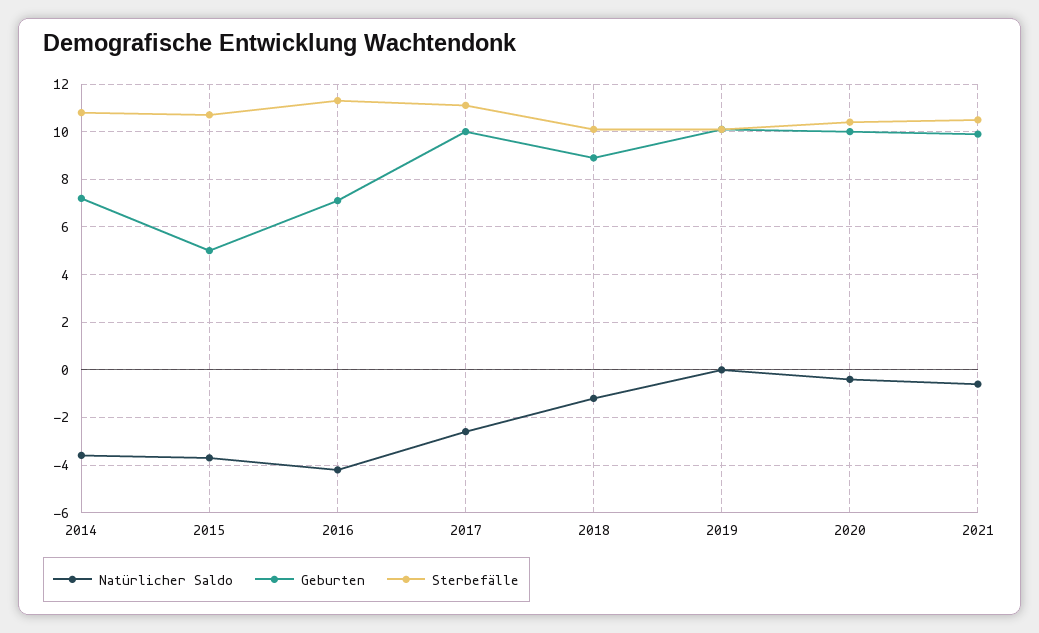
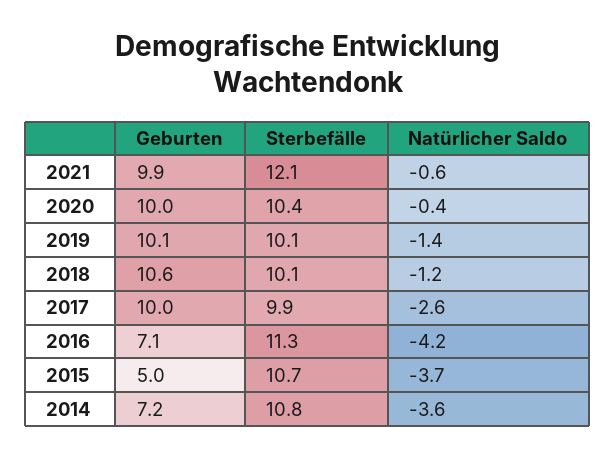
Sterbefälle, 2017: 11 -> 9.9
Geburten, 2018: 9 -> 10.6
Natürlicher Saldo, 2019: 0 -> -1.4
Sterbefälle, 2021: 10.5 -> 12.1

